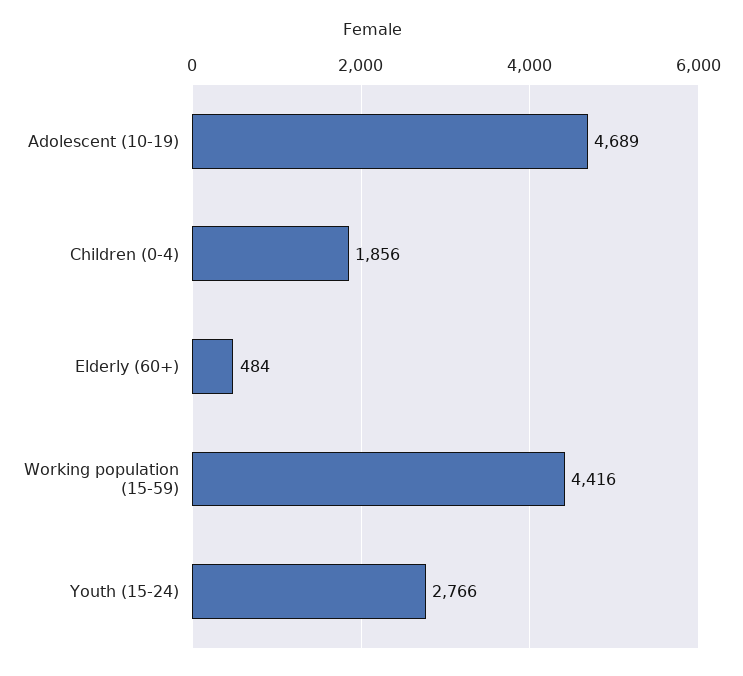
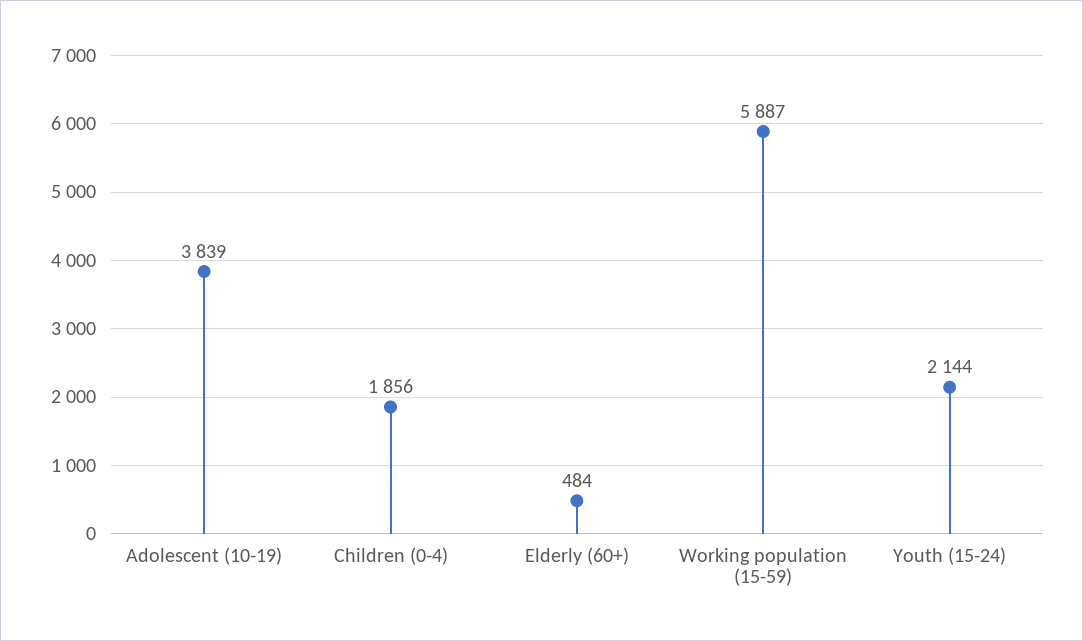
Adolescent (10-19): 4689 -> 3839
Working population (15-59): 4416 -> 5887
Youth (15-24): 2766 -> 2144

